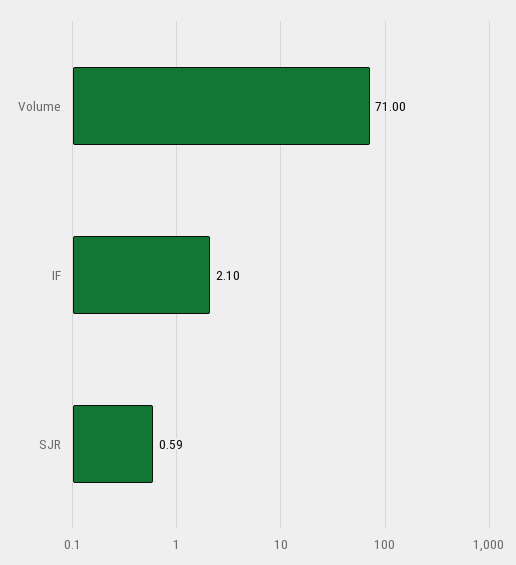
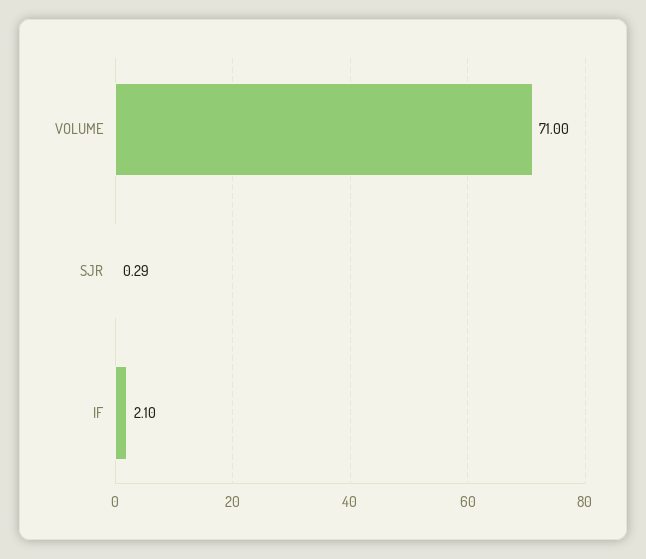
SJR: 0.59 -> 0.29

